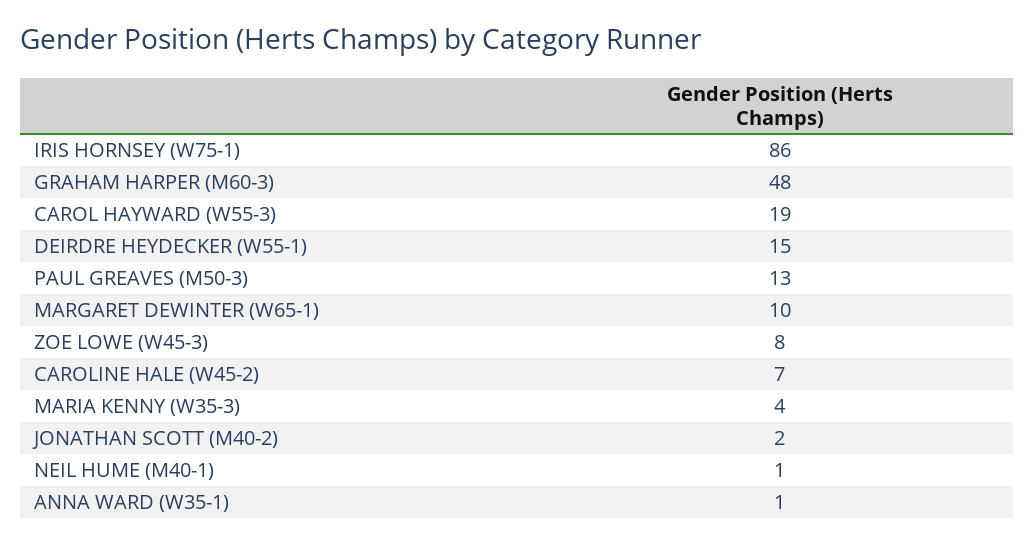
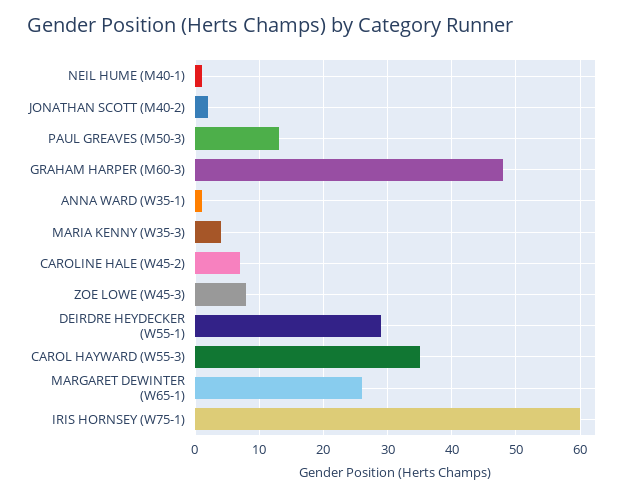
IRIS HORNSEY (W75-1): 86 -> 60
CAROL HAYWARD (W55-3): 19 -> 35
DEIRDRE HEYDECKER (W55-1): 15 -> 29
MARGARET DEWINTER (W65-1): 10 -> 26

